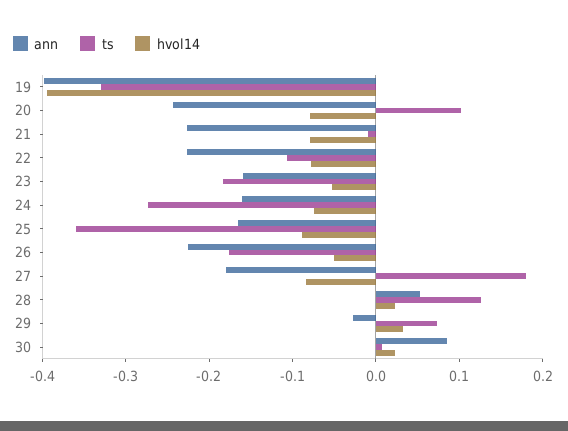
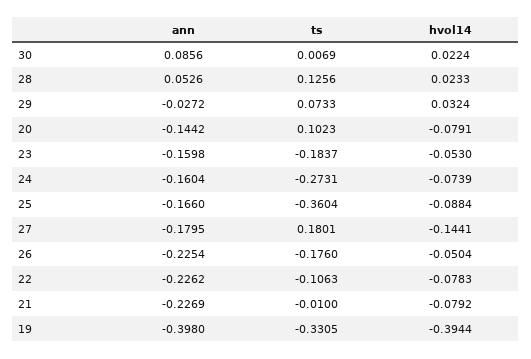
ann, 20: -0.24 -> -0.1442
hvol14, 27: -0.08 -> -0.1441

